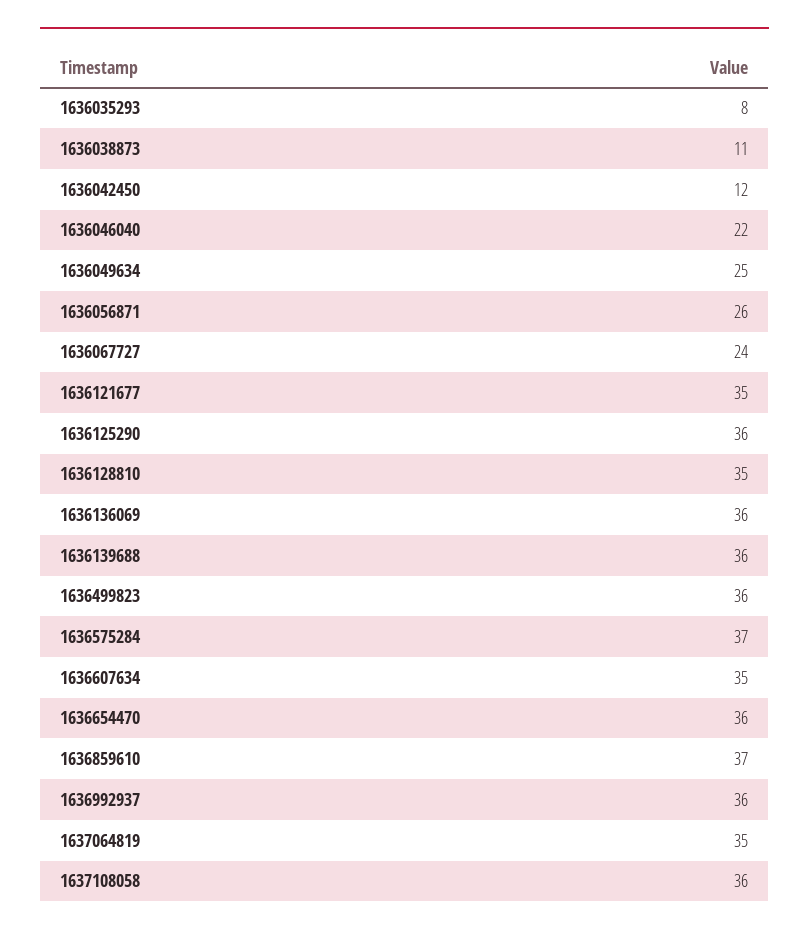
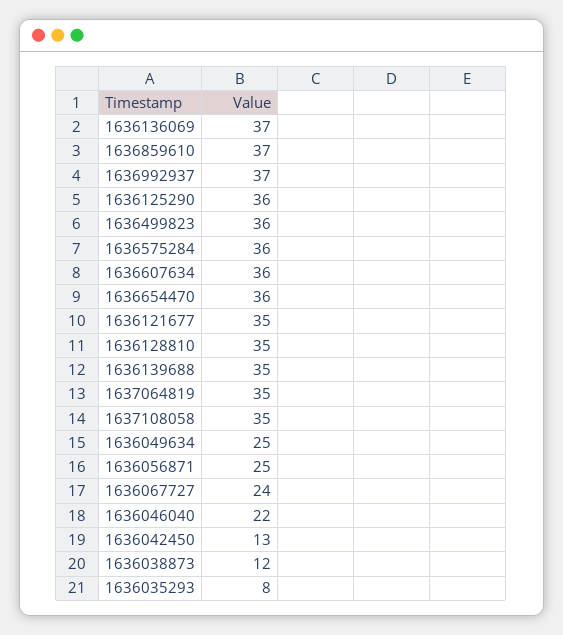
1636038873: 11 -> 12
1636042450: 12 -> 13
1636056871: 26 -> 25
1636136069: 36 -> 37
1636139688: 36 -> 35
1636575284: 37 -> 36
1636607634: 35 -> 36
1636992937: 36 -> 37
1637108058: 36 -> 35

